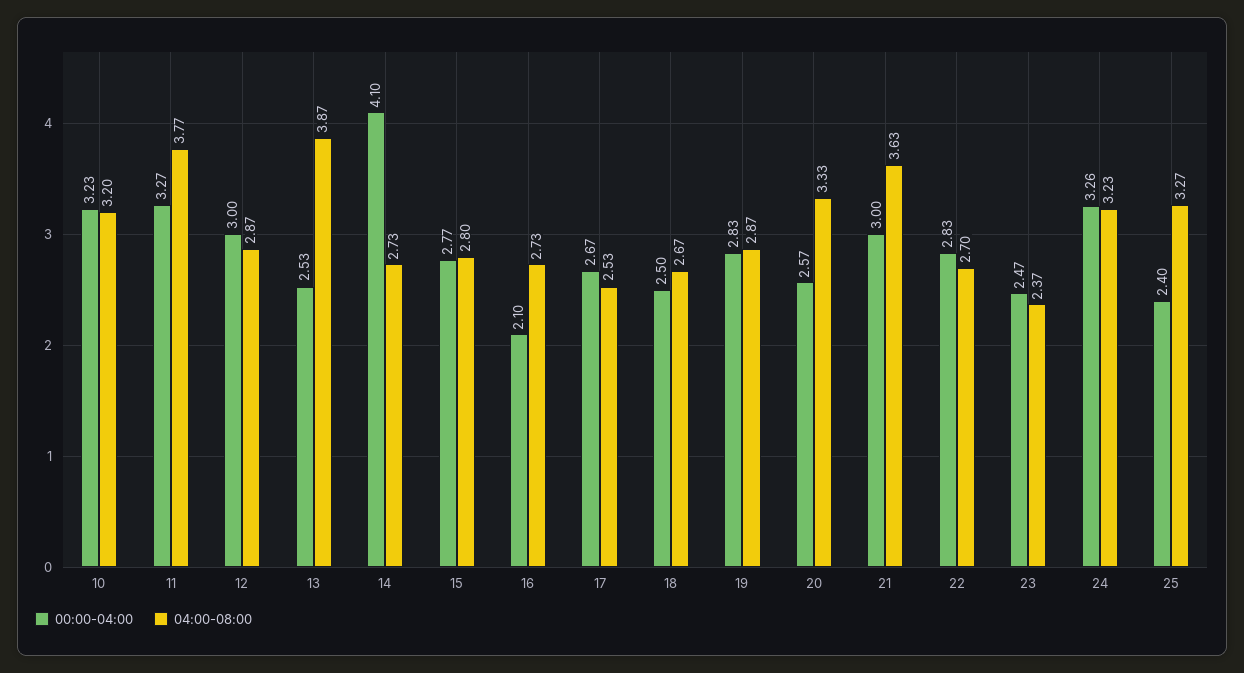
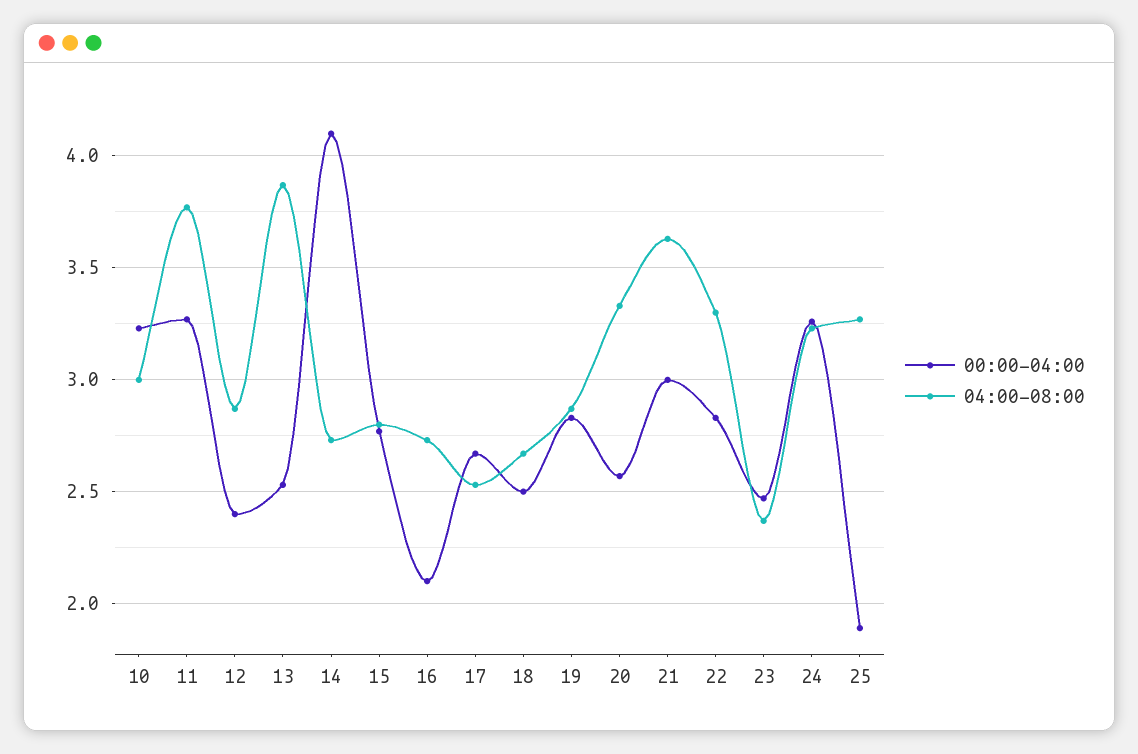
04:00-08:00, 10: 3.2 -> 3
00:00-04:00, 12: 3 -> 2.4
04:00-08:00, 22: 2.7 -> 3.3
00:00-04:00, 25: 2.4 -> 1.9

